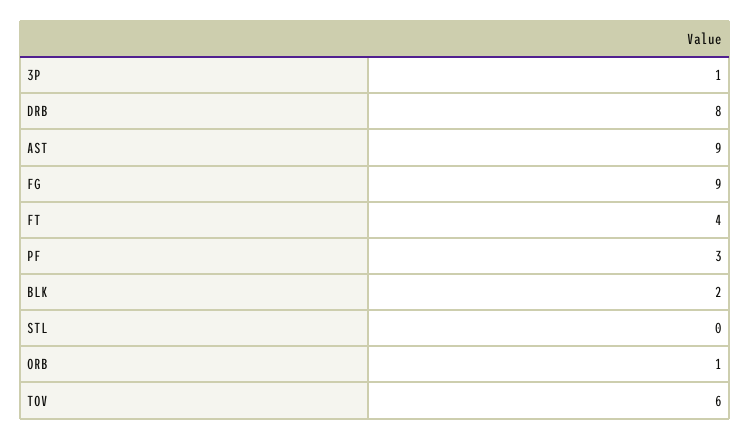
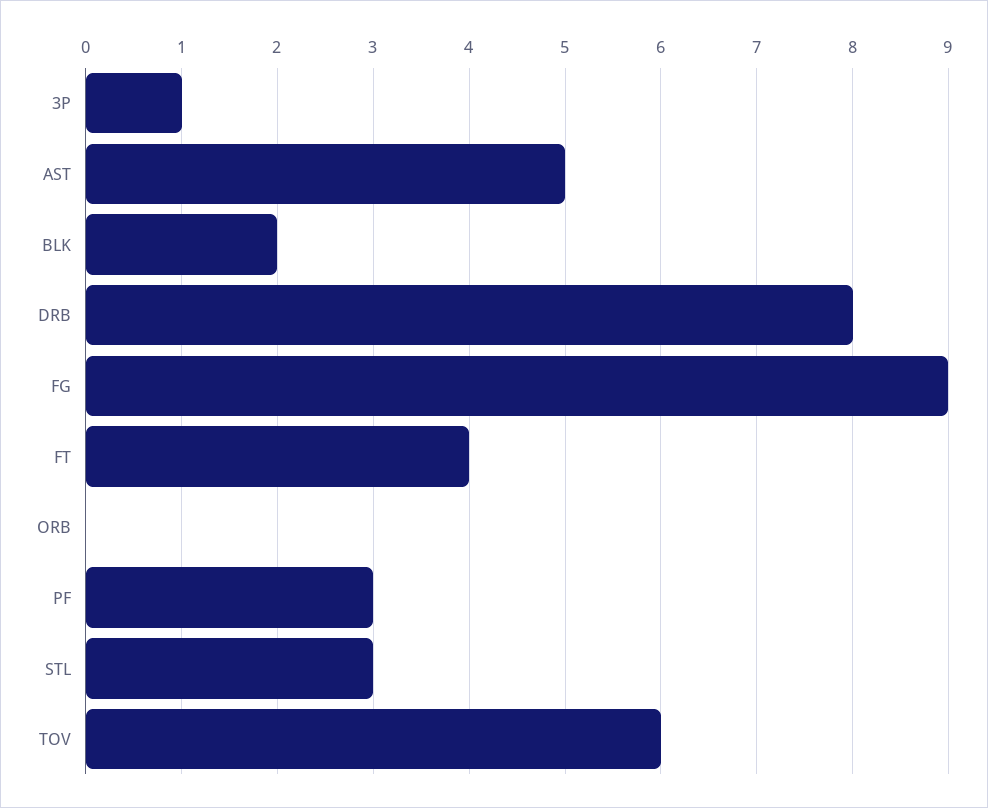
AST: 9 -> 5
STL: 0 -> 3
ORB: 1 -> 0

